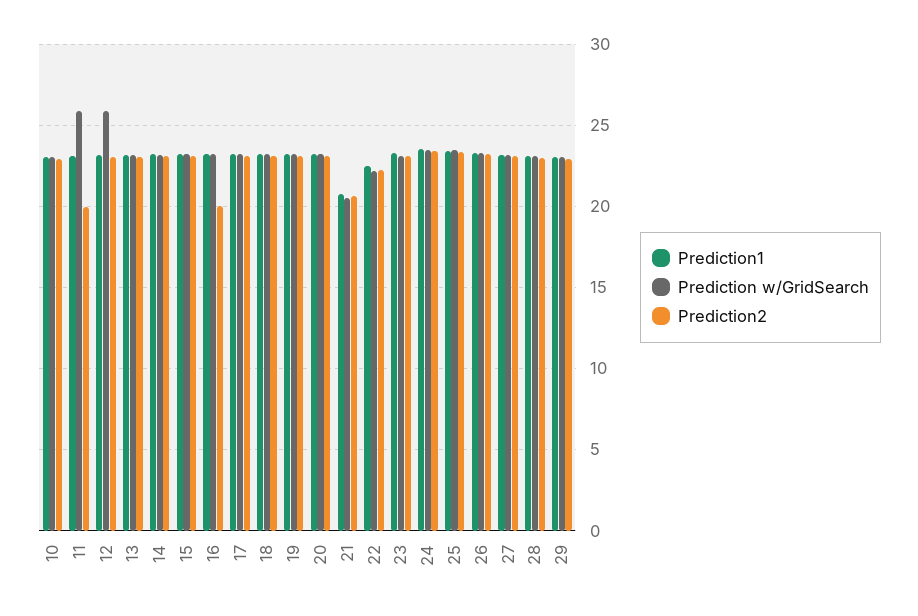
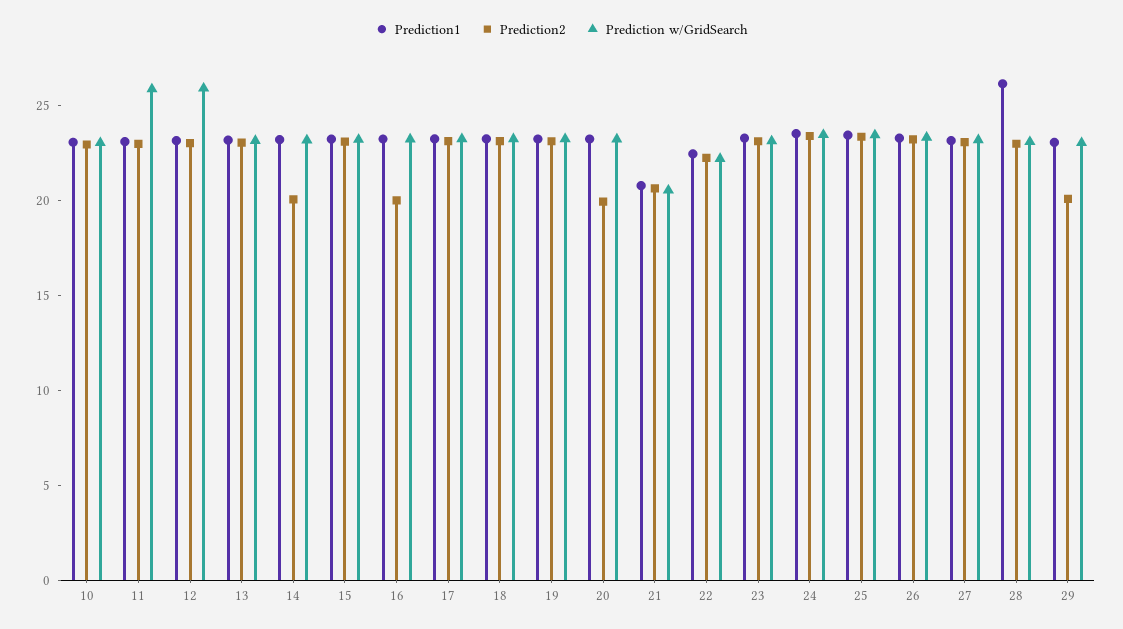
Prediction2, 11: 20 -> 23
Prediction2, 14: 23 -> 20
Prediction2, 20: 23 -> 20
Prediction1, 28: 23 -> 26
Prediction2, 29: 23 -> 20

